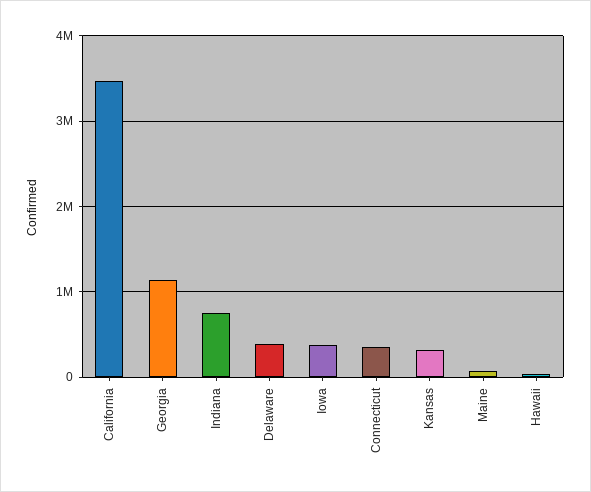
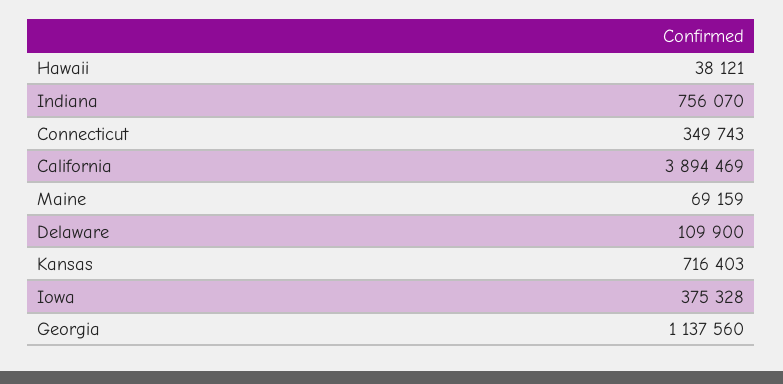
California: 3500000 -> 3894469
Delaware: 400000 -> 109900
Kansas: 300000 -> 716403

